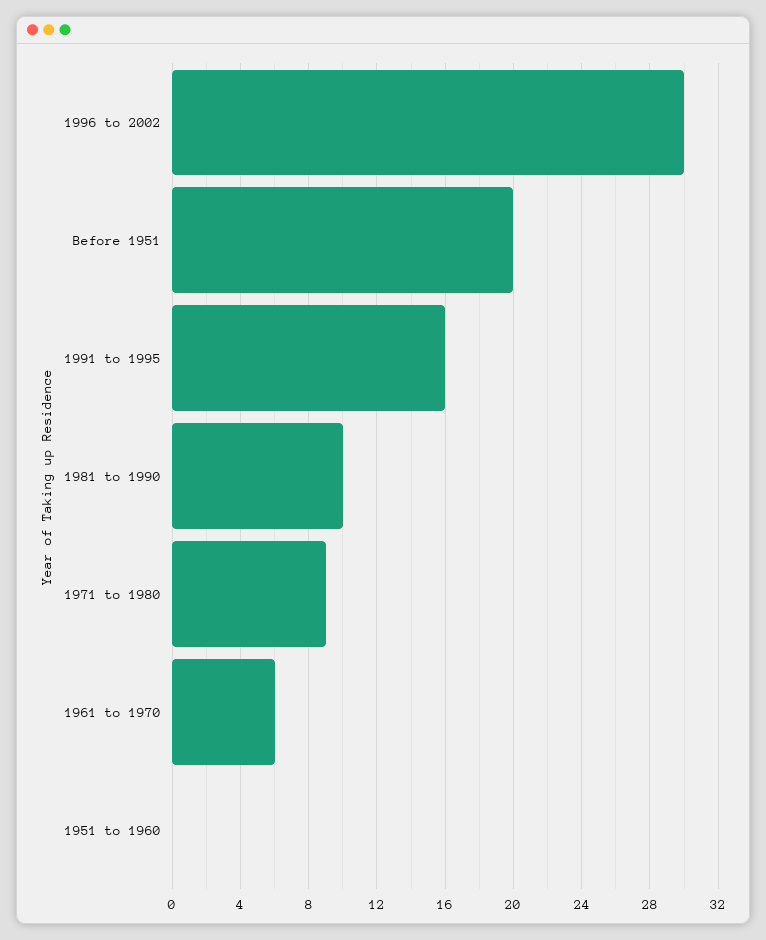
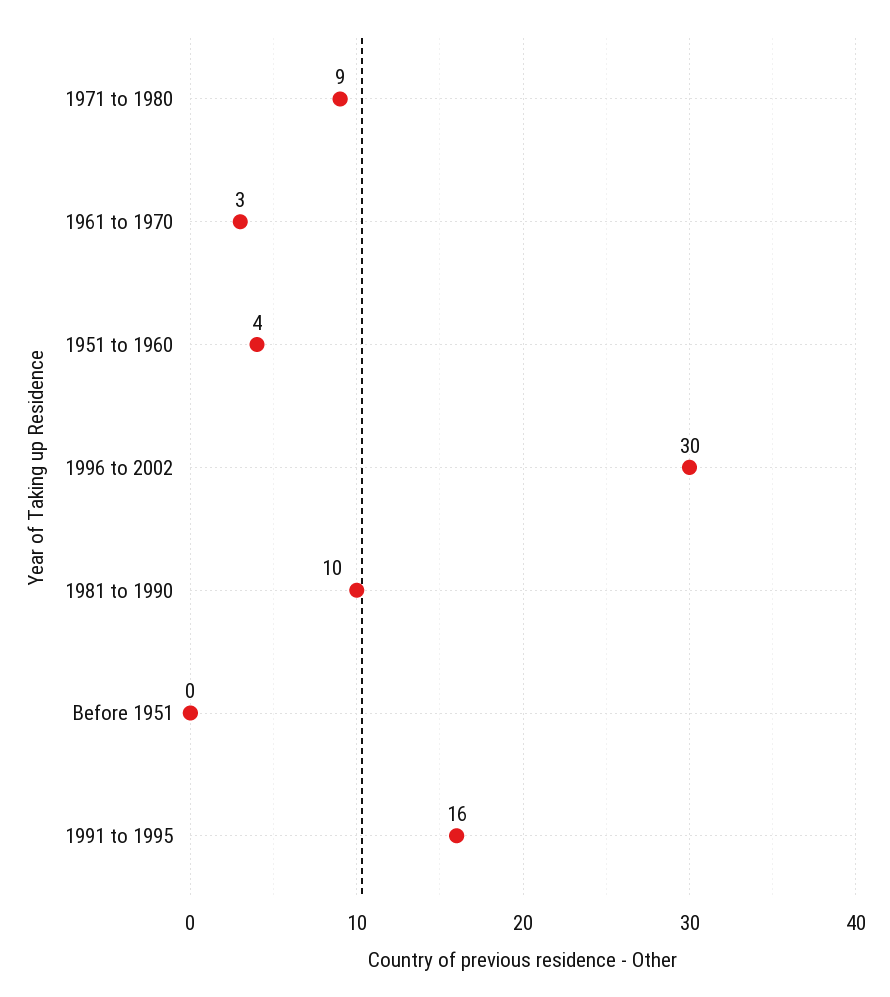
Before 1951: 20 -> 0
1961 to 1970: 6 -> 3
1951 to 1960: 0 -> 4

